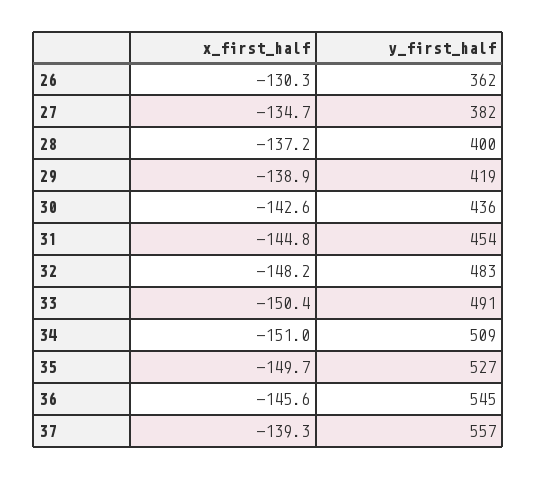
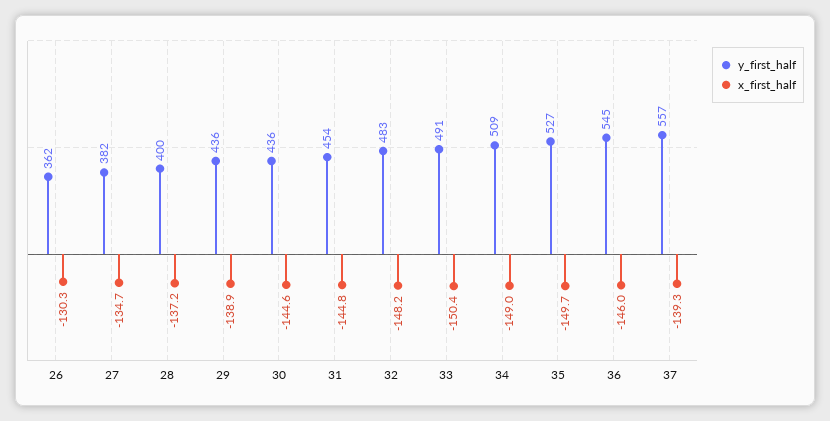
y_first_half, 29: 419 -> 436
x_first_half, 30: -142.6 -> -144.6
x_first_half, 34: -151 -> -149
x_first_half, 36: -145.6 -> -146

